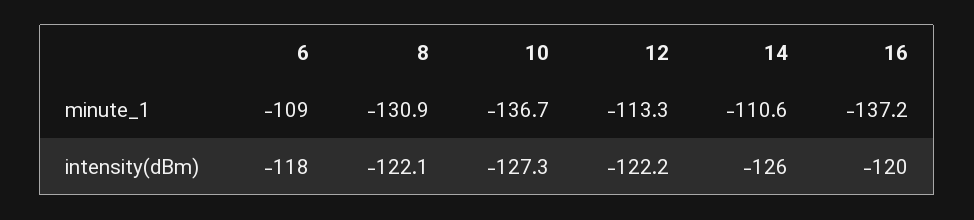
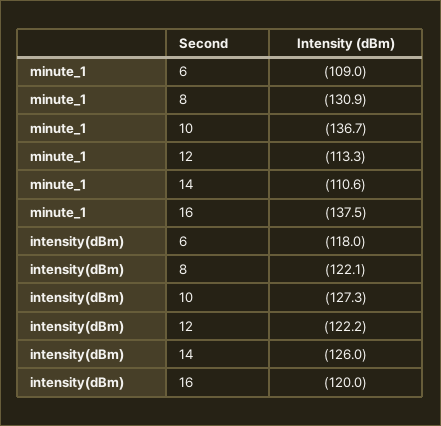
16, minute_1: -137.2 -> -137.5

